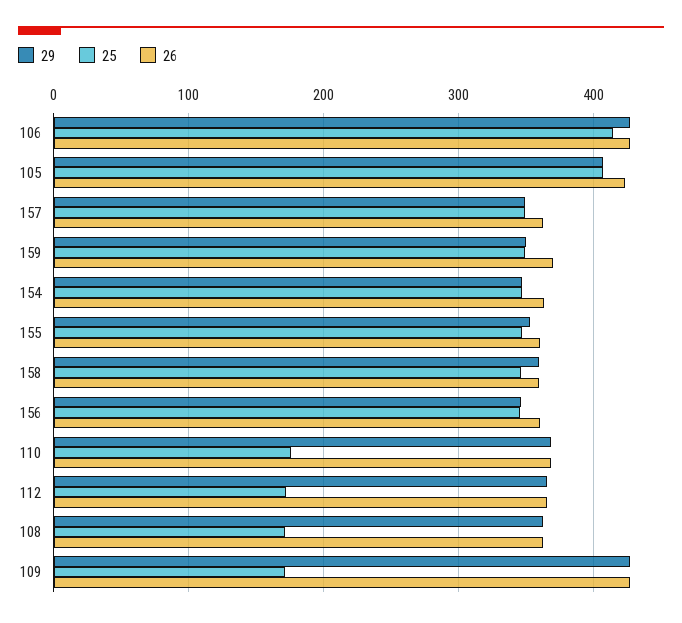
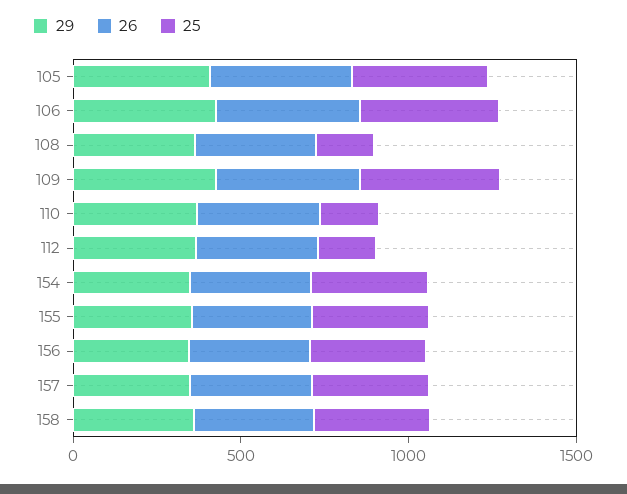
29, 159: 350 -> none
25, 159: 350 -> none
26, 159: 370 -> none
25, 109: 170 -> 400

